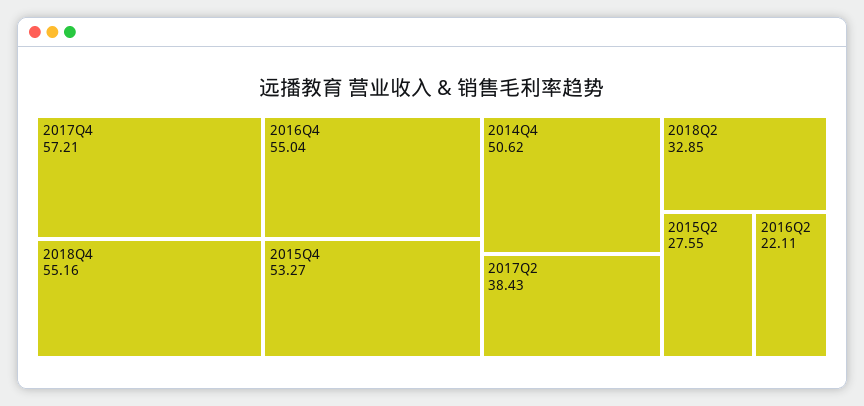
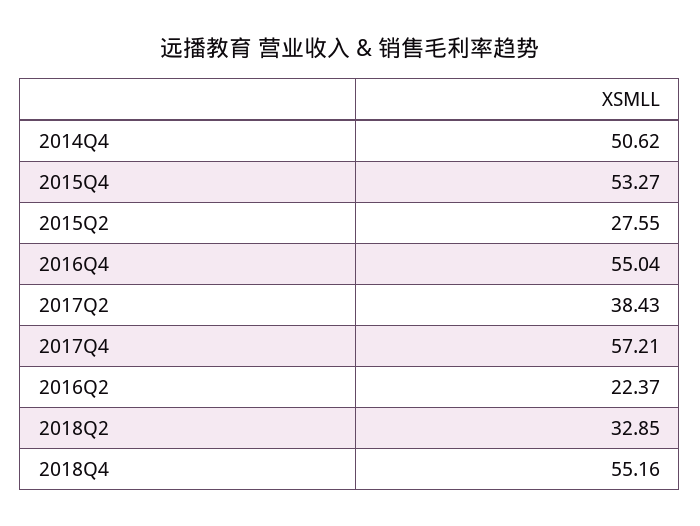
2016Q2: 22.11 -> 22.37

